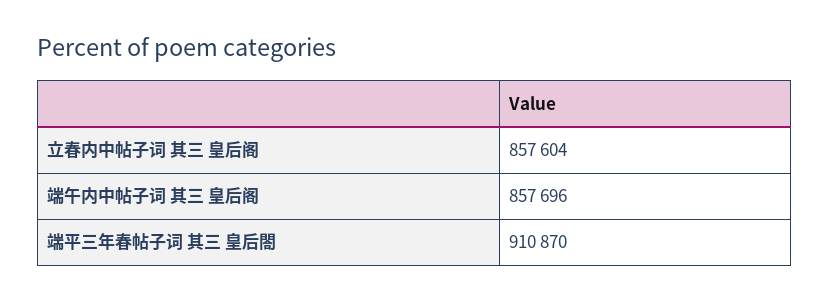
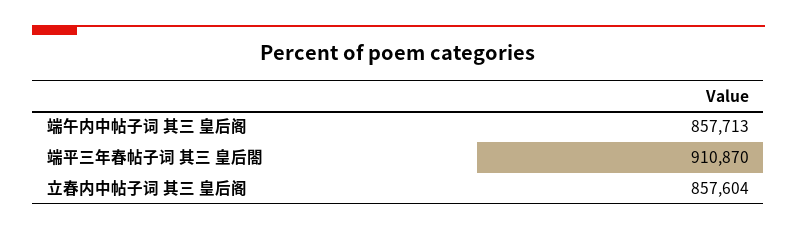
端午内中帖子词 其三 皇后阁: 857696 -> 857713

